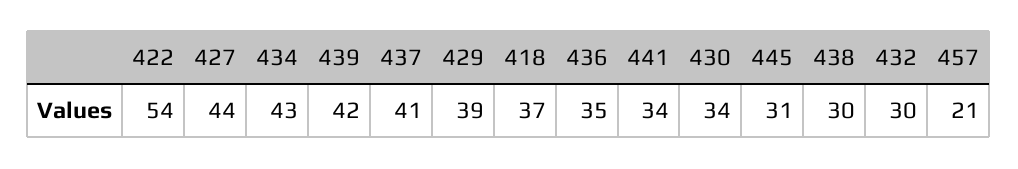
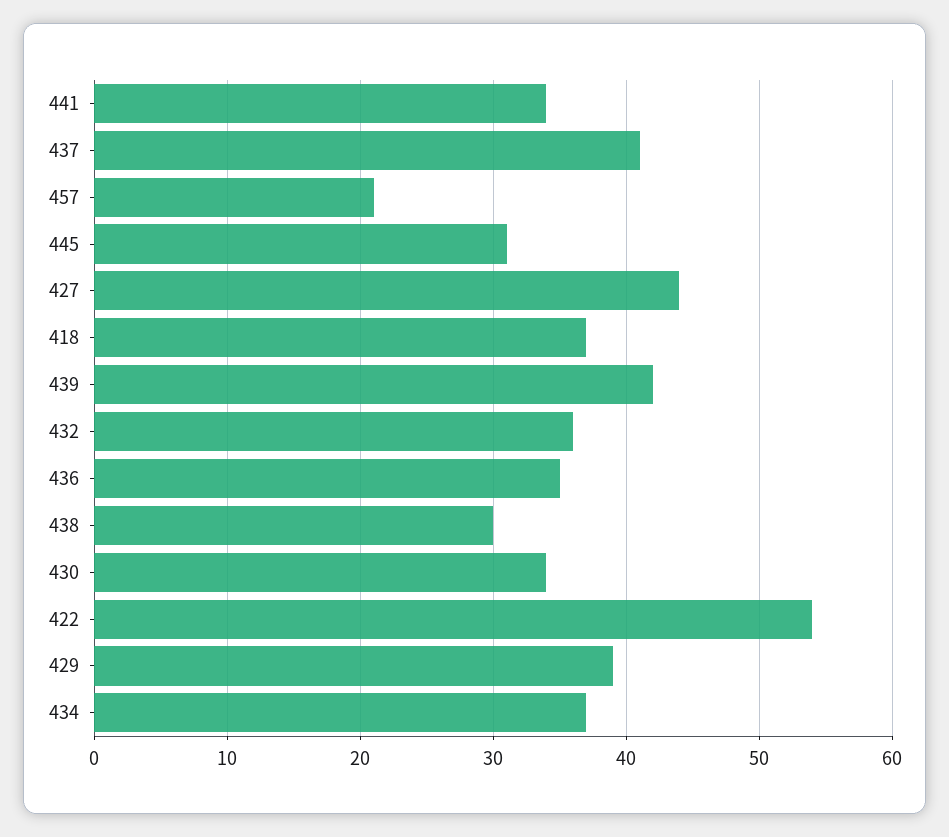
434: 43 -> 37
432: 30 -> 36

